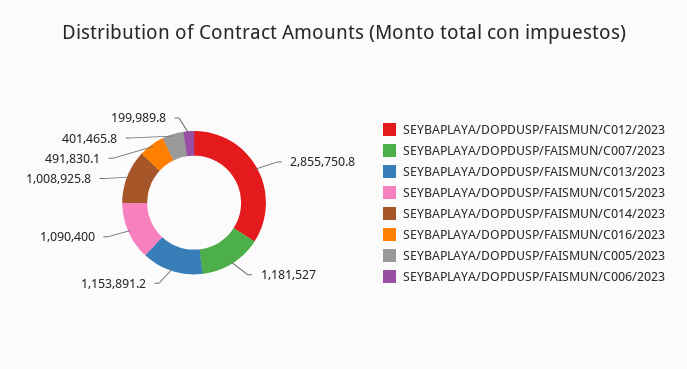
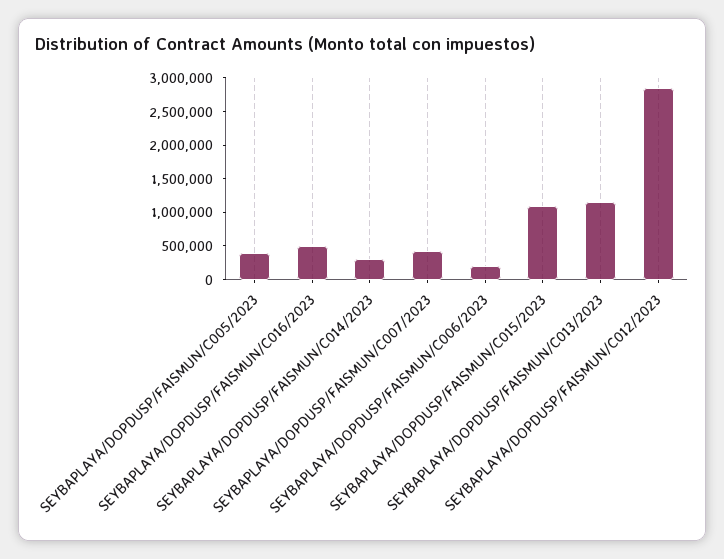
SEYBAPLAYA/DOPDUSP/FAISMUN/C007/2023: 1181527 -> 500000
SEYBAPLAYA/DOPDUSP/FAISMUN/C014/2023: 1008925.8 -> 250000

